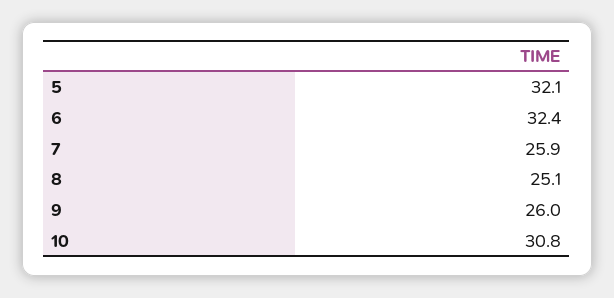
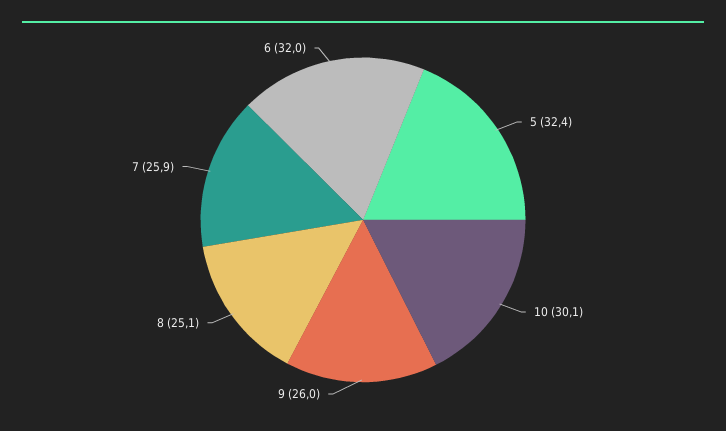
5: 32.1 -> 32.4
6: 32.4 -> 32
10: 30.8 -> 30.1

